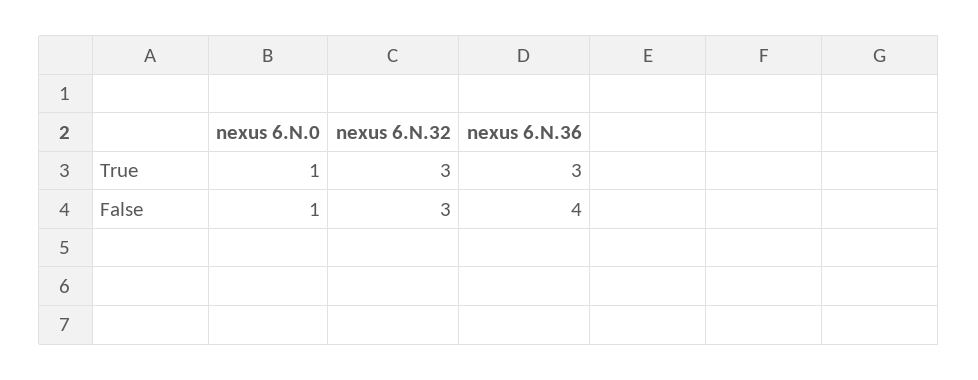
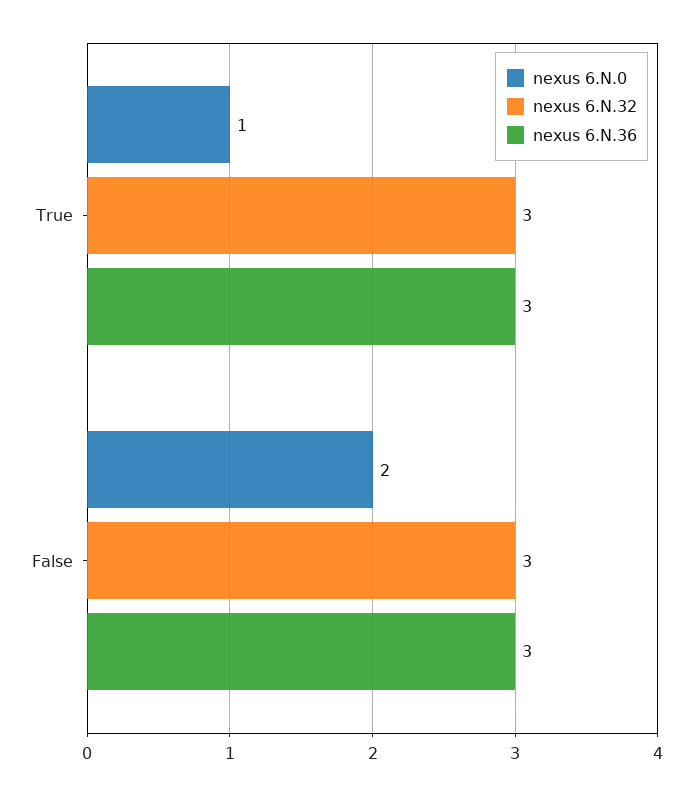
nexus 6.N.0, False: 1 -> 2
nexus 6.N.36, False: 4 -> 3

